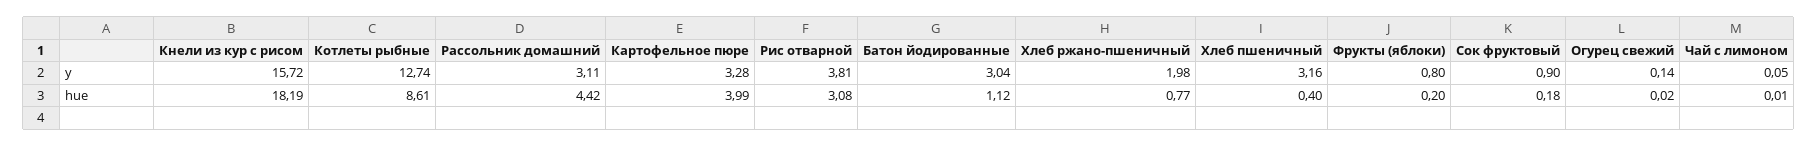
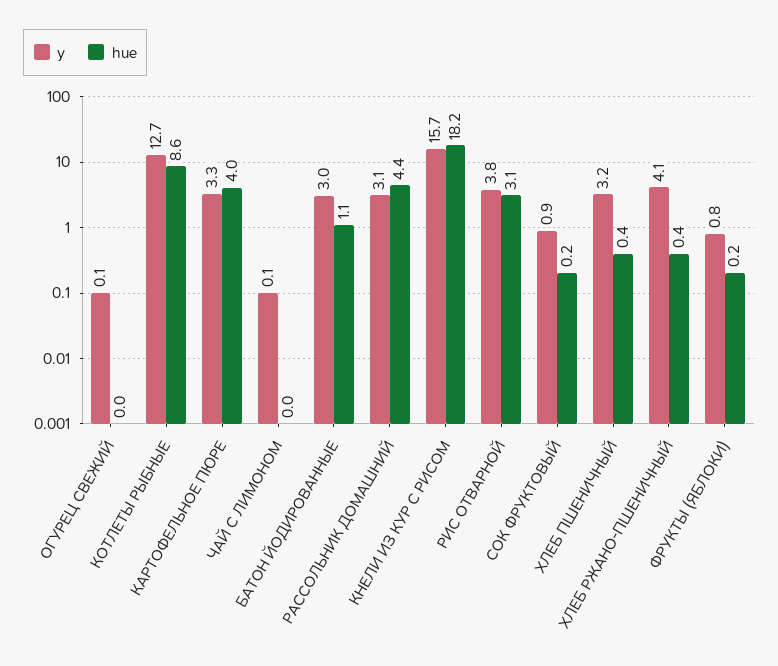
y, Хлеб ржано-пшеничный: 1.98 -> 4.1
hue, Хлеб ржано-пшеничный: 0.77 -> 0.4

